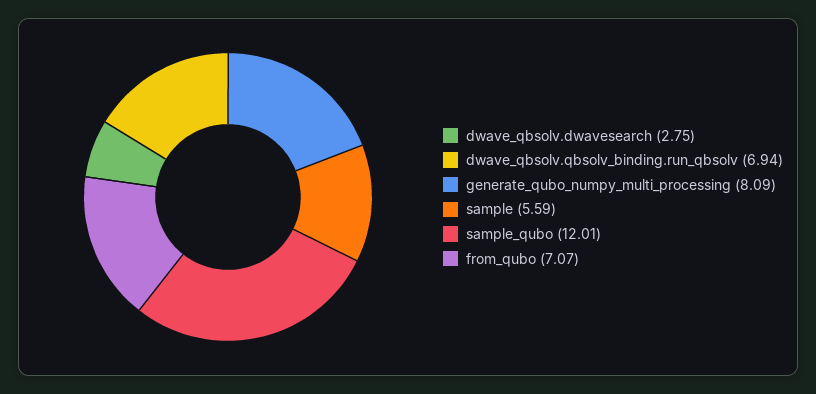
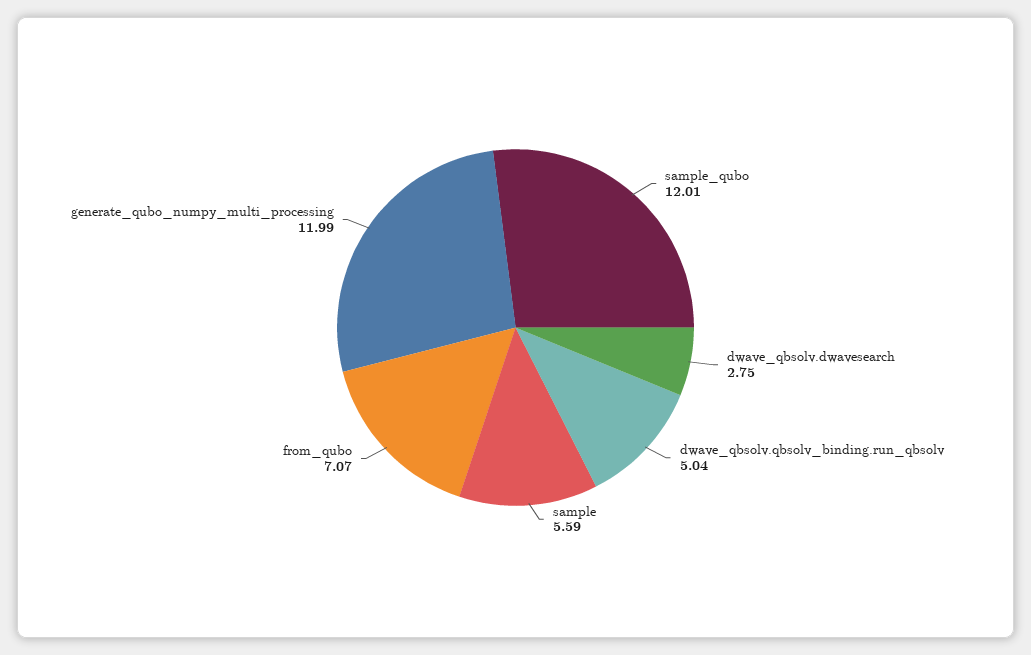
dwave_qbsolv.qbsolv_binding.run_qbsolv: 6.94 -> 5.04
generate_qubo_numpy_multi_processing: 8.09 -> 11.99

